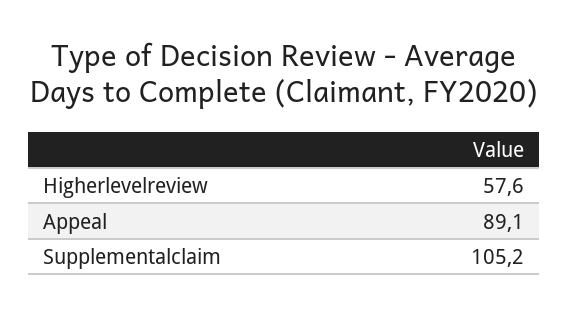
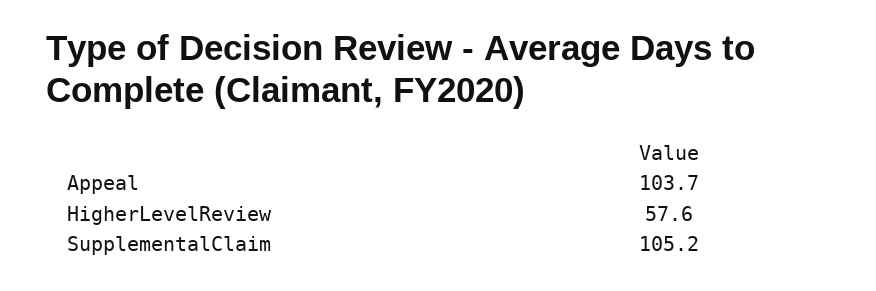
Appeal: 89.1 -> 103.7

